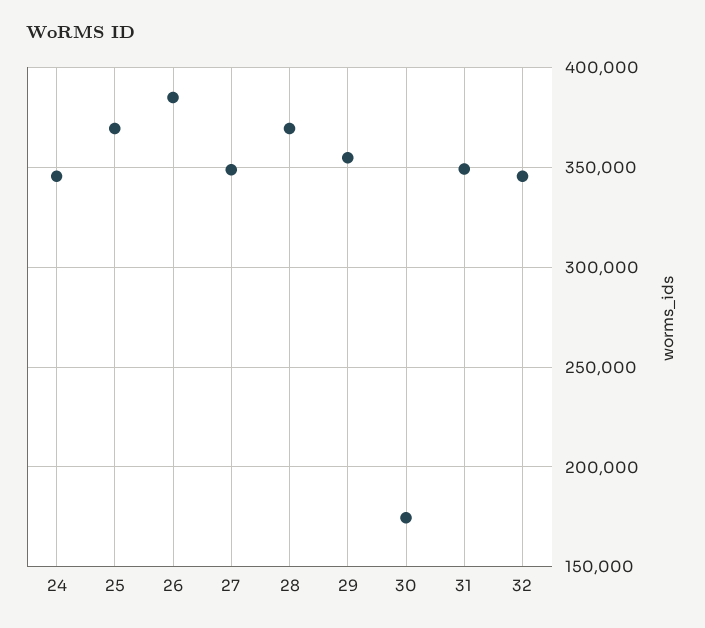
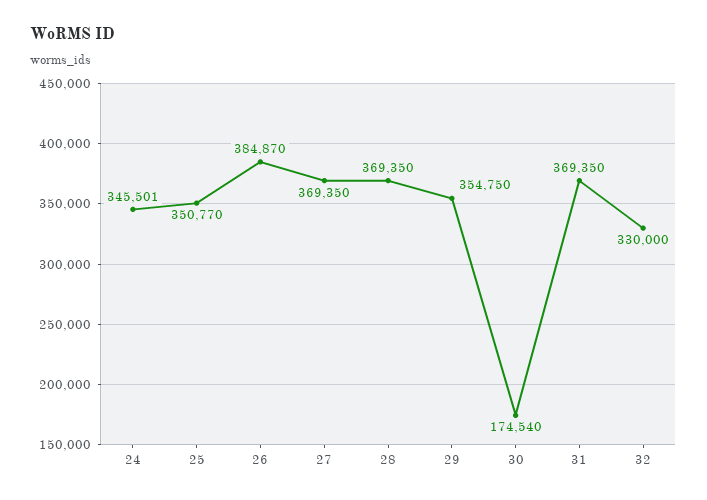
25: 370000 -> 350770
27: 350000 -> 369350
31: 350000 -> 369350
32: 345000 -> 330000

